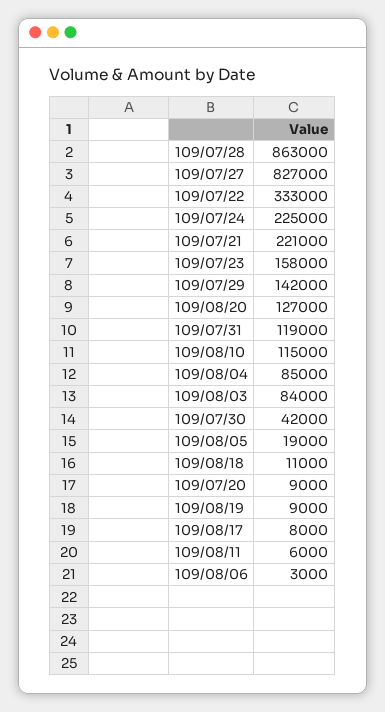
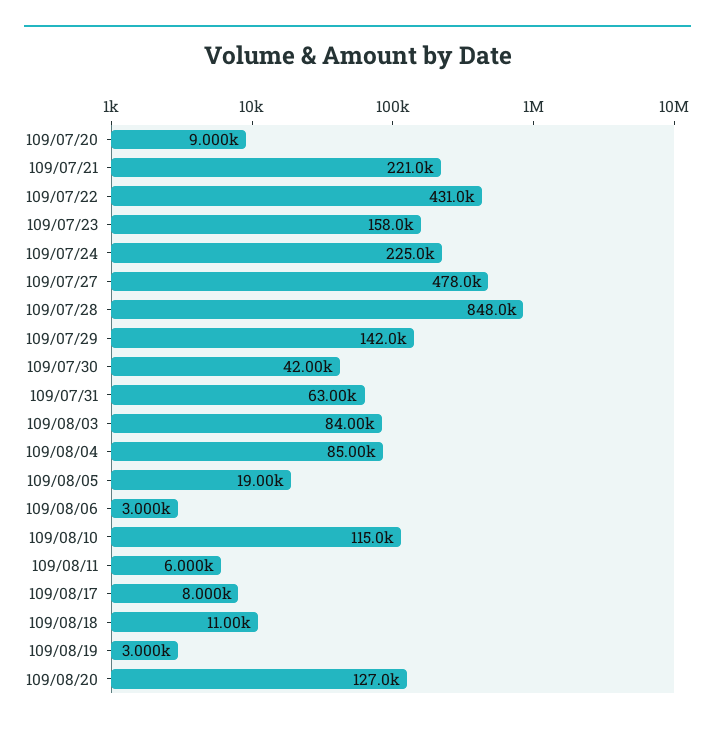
109/07/28: 863000 -> 848000
109/07/27: 827000 -> 478000
109/07/22: 333000 -> 431000
109/07/31: 119000 -> 63000
109/08/19: 9000 -> 3000

